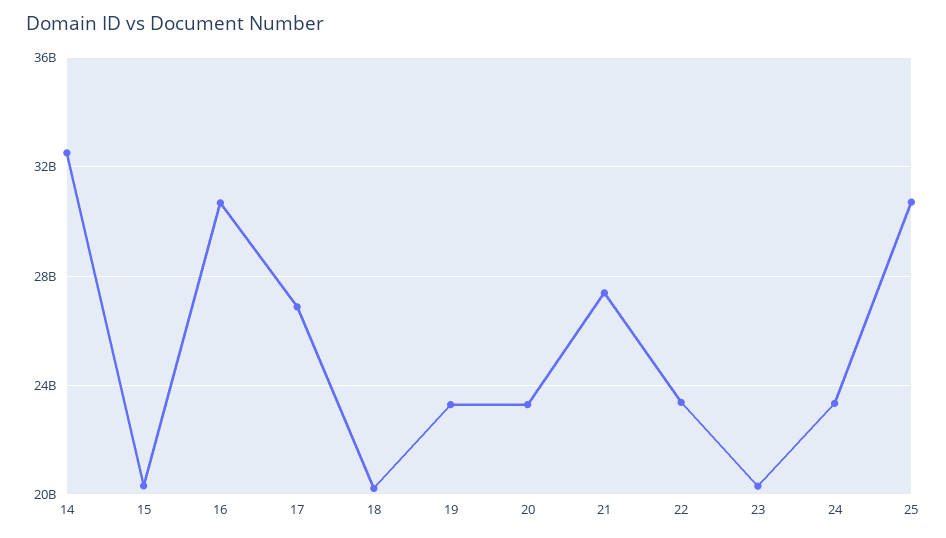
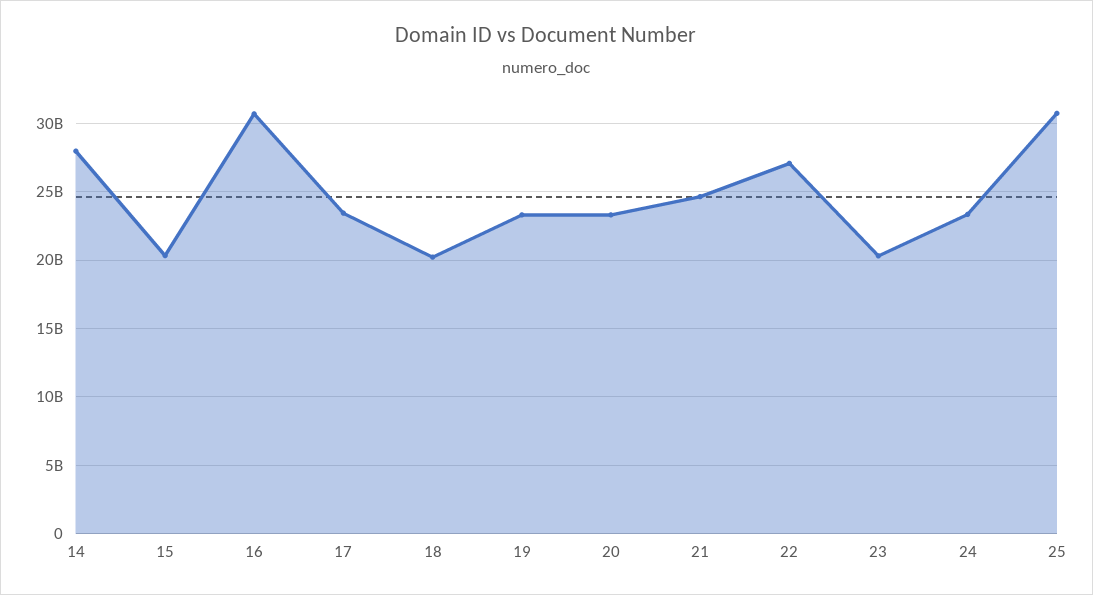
14: 32500000000 -> 28000000000
17: 27000000000 -> 23500000000
21: 27500000000 -> 24500000000
22: 23500000000 -> 27000000000

